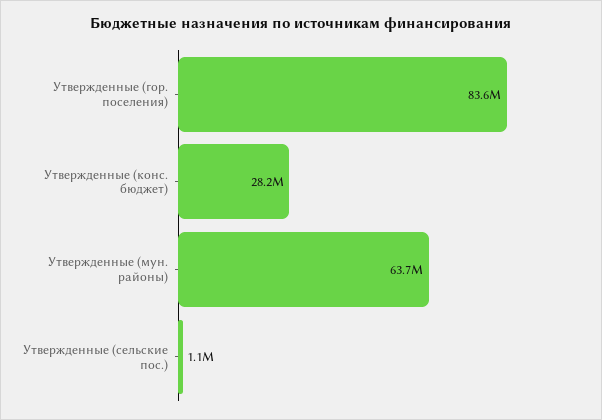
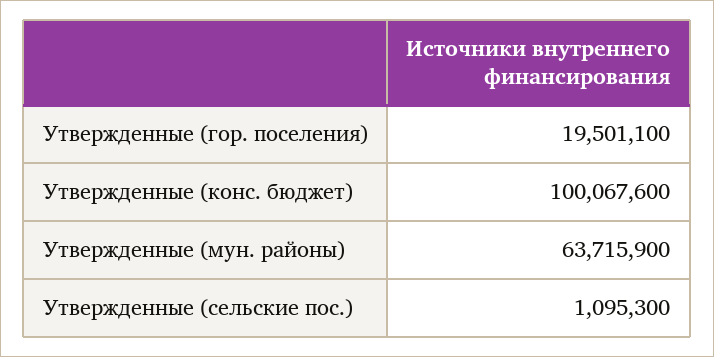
Утвержденные (гор. поселения): 83600000 -> 19501100
Утвержденные (конс. бюджет): 28200000 -> 100067600

